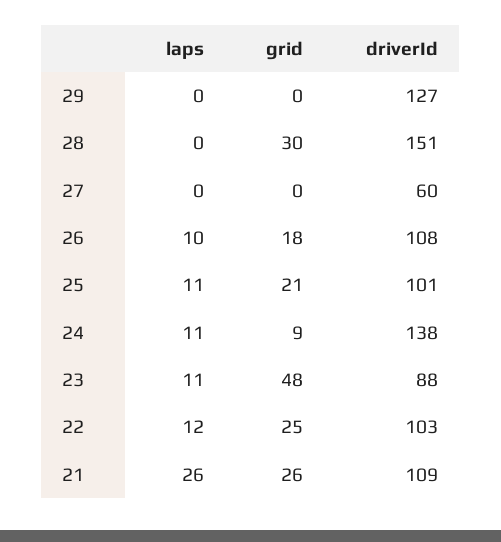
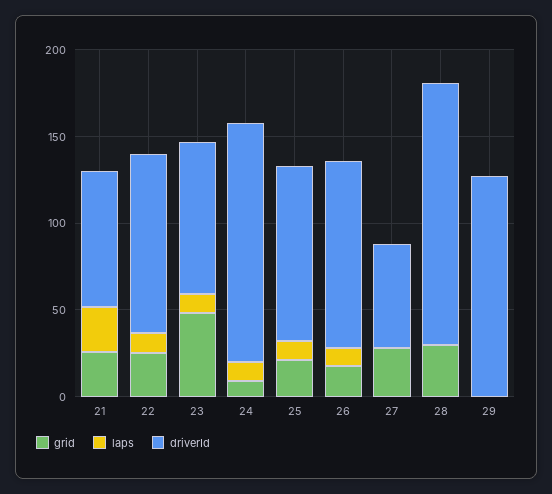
grid, 27: 0 -> 30
driverId, 21: 109 -> 80

